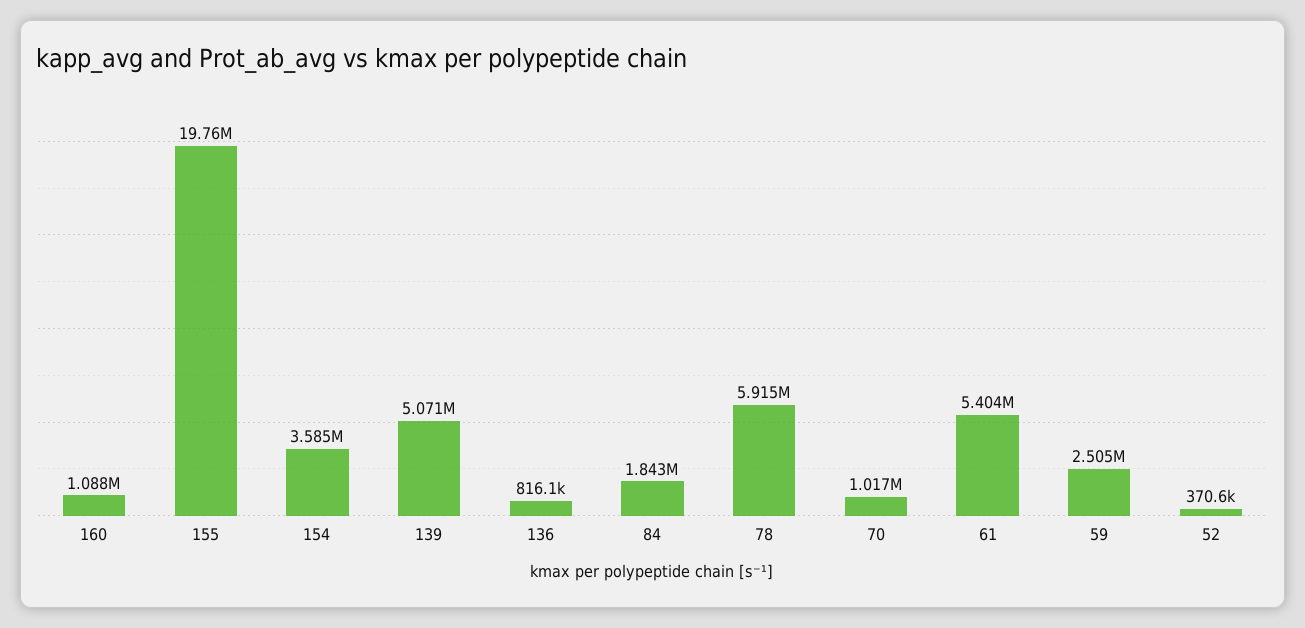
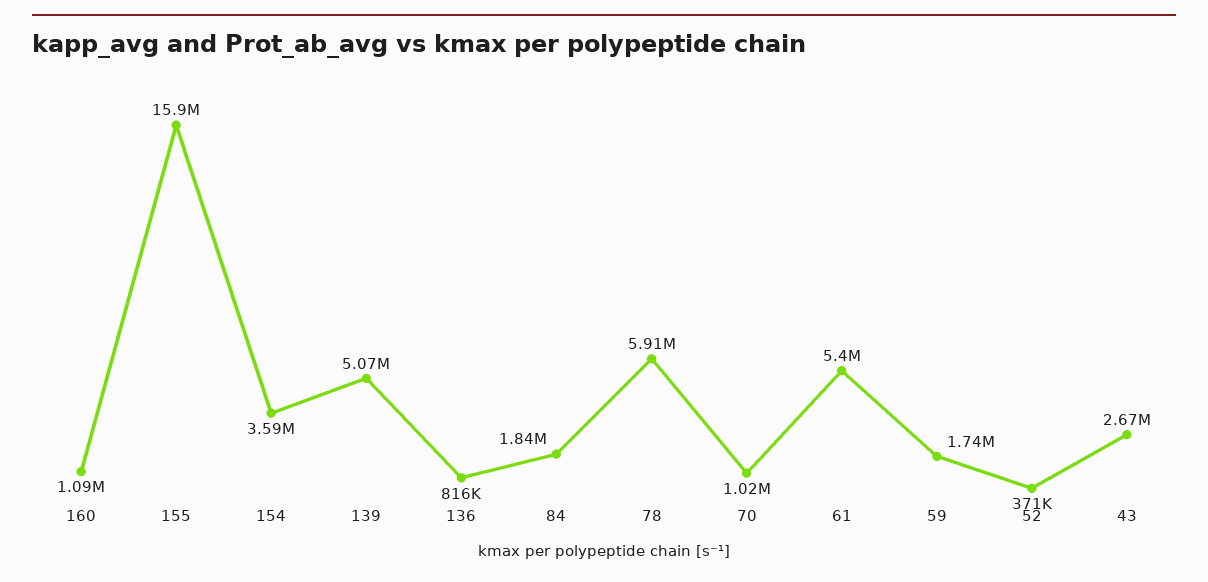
155: 19760000 -> 15900000
59: 2505000 -> 1740000
43: none -> 2670000

